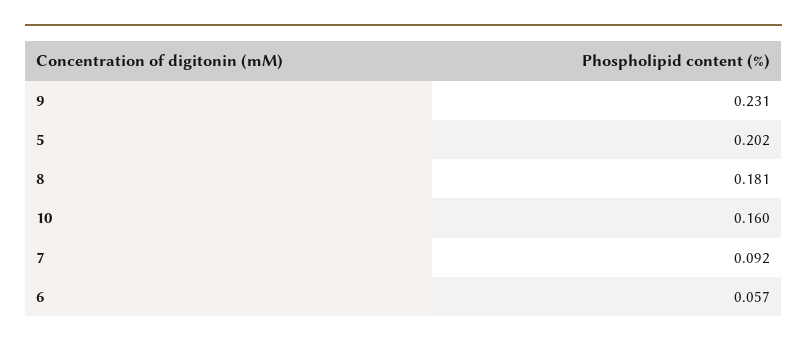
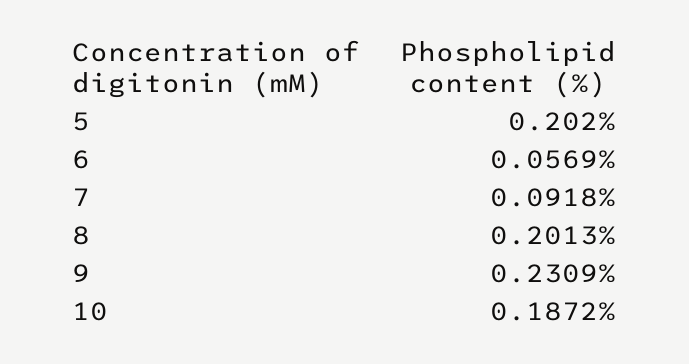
8: 0.181 -> 0.2013
10: 0.16 -> 0.1872

